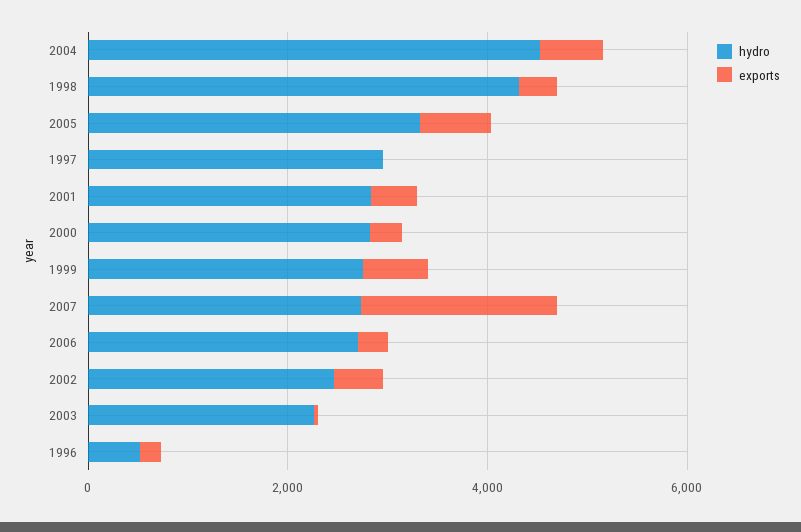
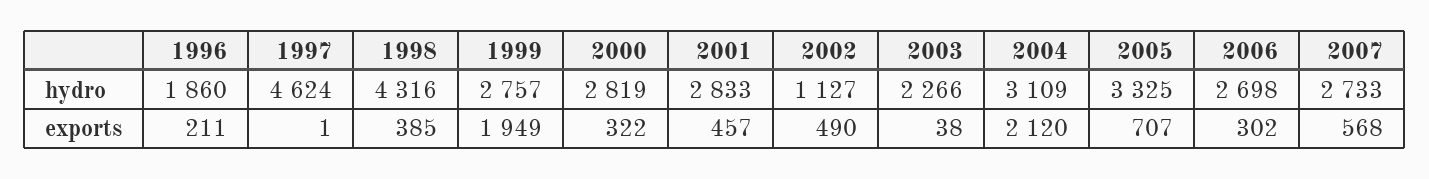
hydro, 2004: 4500 -> 3109
exports, 2004: 500 -> 2120
hydro, 1997: 3000 -> 4624
exports, 1999: 500 -> 1949
exports, 2007: 2000 -> 568
hydro, 2002: 2500 -> 1127
hydro, 1996: 500 -> 1860

